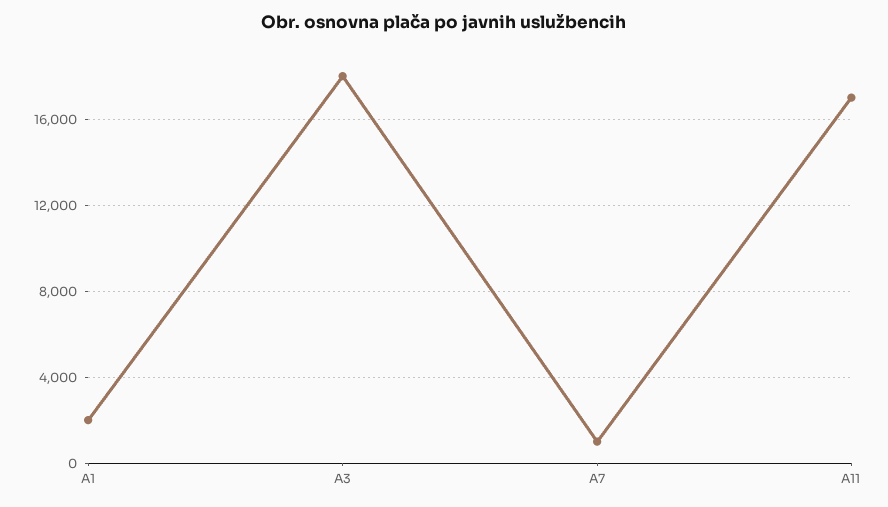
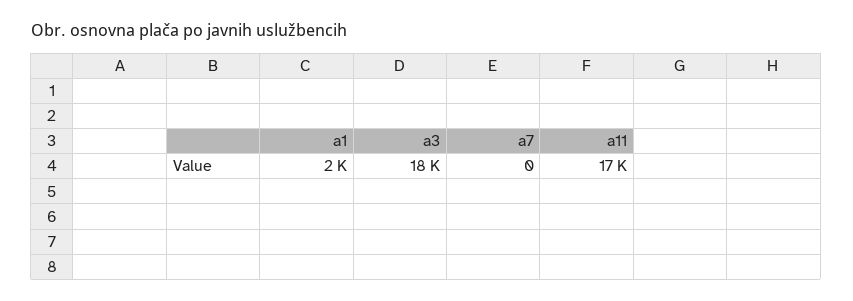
A7: 1000 -> 0

